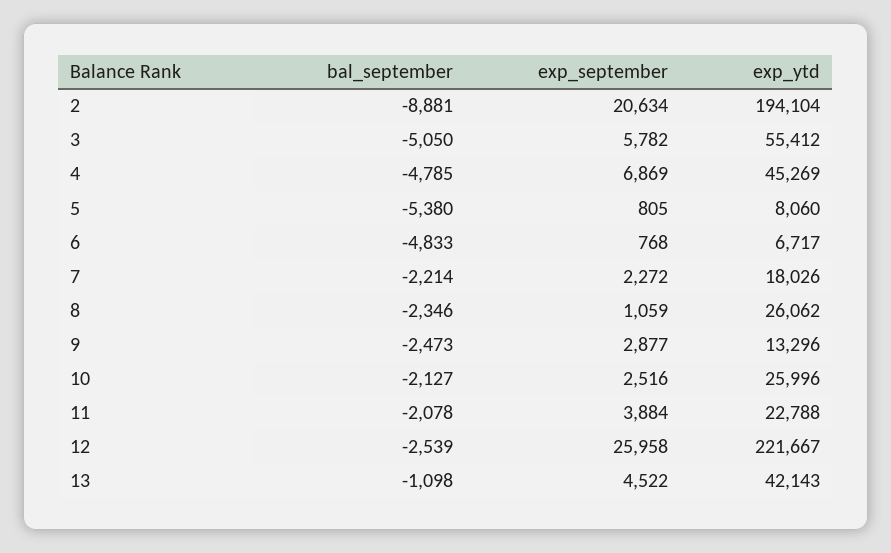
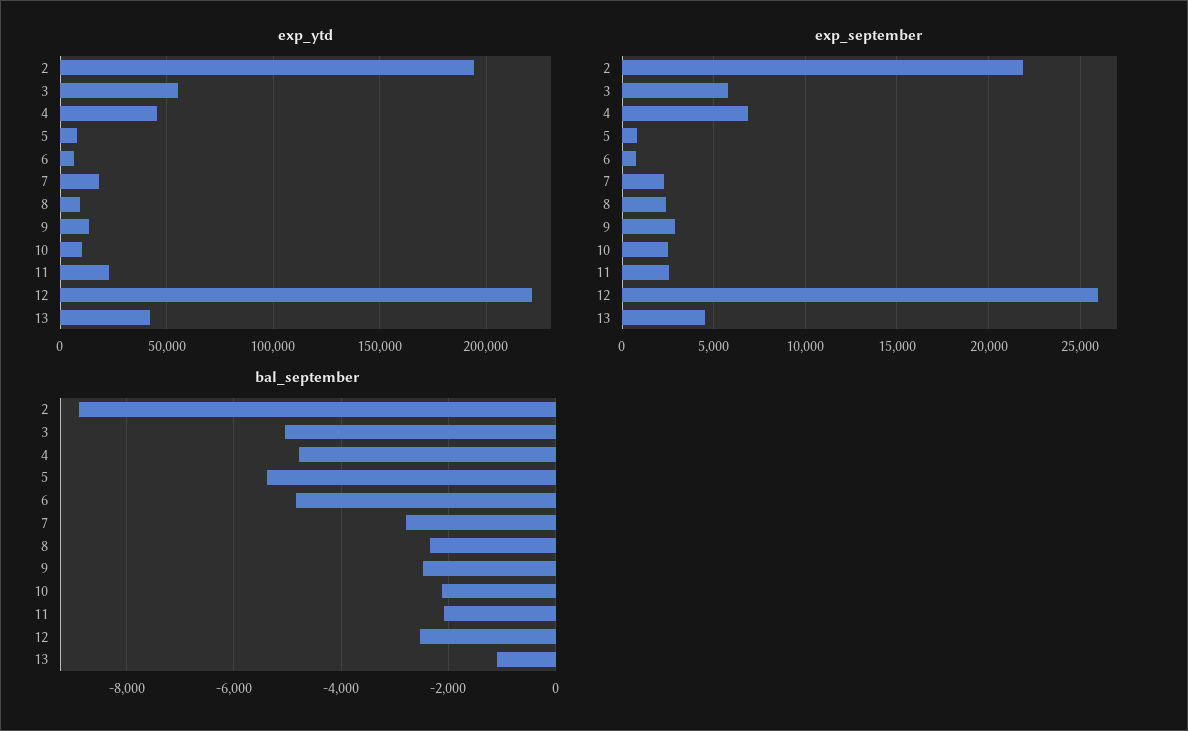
exp_september, 2: 20634 -> 22000
bal_september, 7: -2214 -> -2800
exp_september, 8: 1059 -> 2500
exp_ytd, 8: 26062 -> 10000
exp_ytd, 10: 25996 -> 10000
exp_september, 11: 3884 -> 2500

